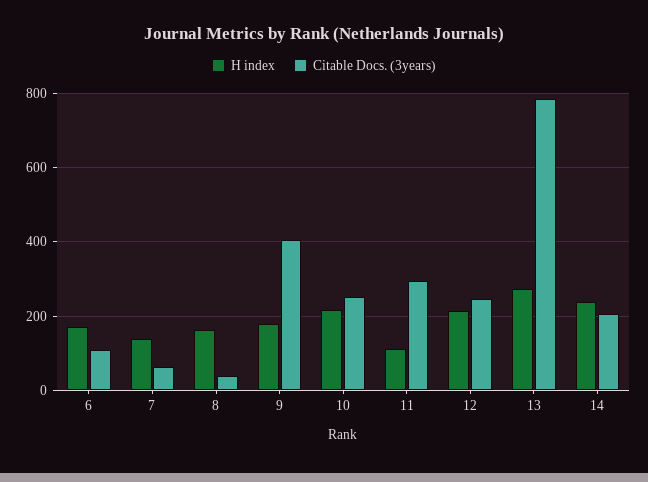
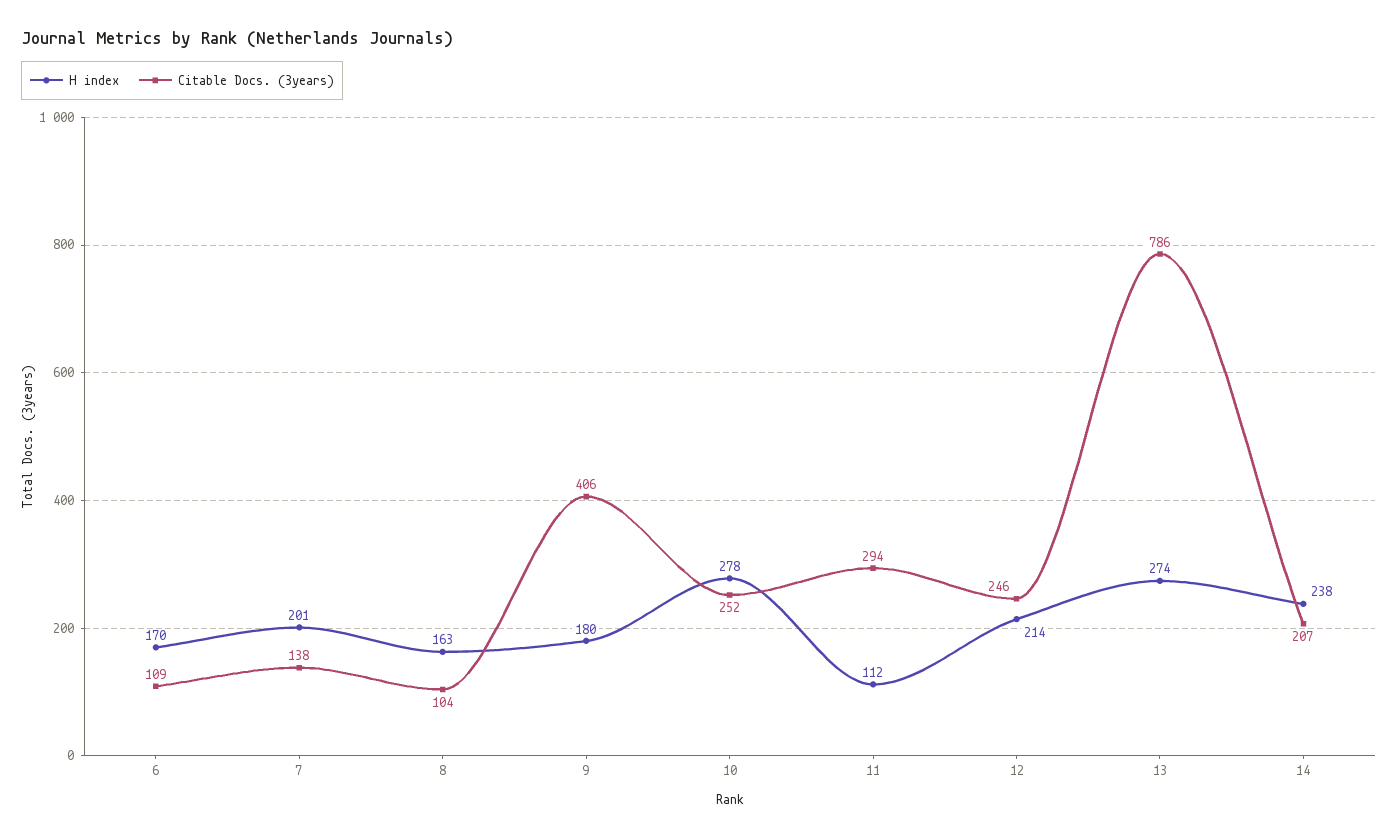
H index, 7: 140 -> 201
Citable Docs. (3years), 7: 60 -> 138
Citable Docs. (3years), 8: 40 -> 104
H index, 10: 220 -> 278

